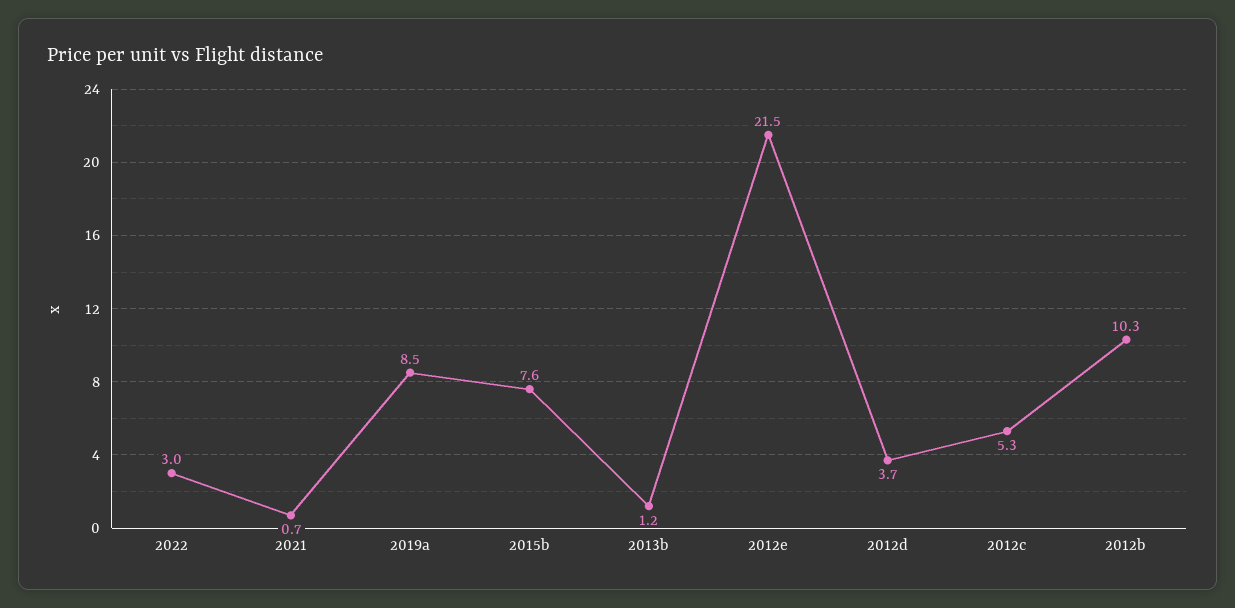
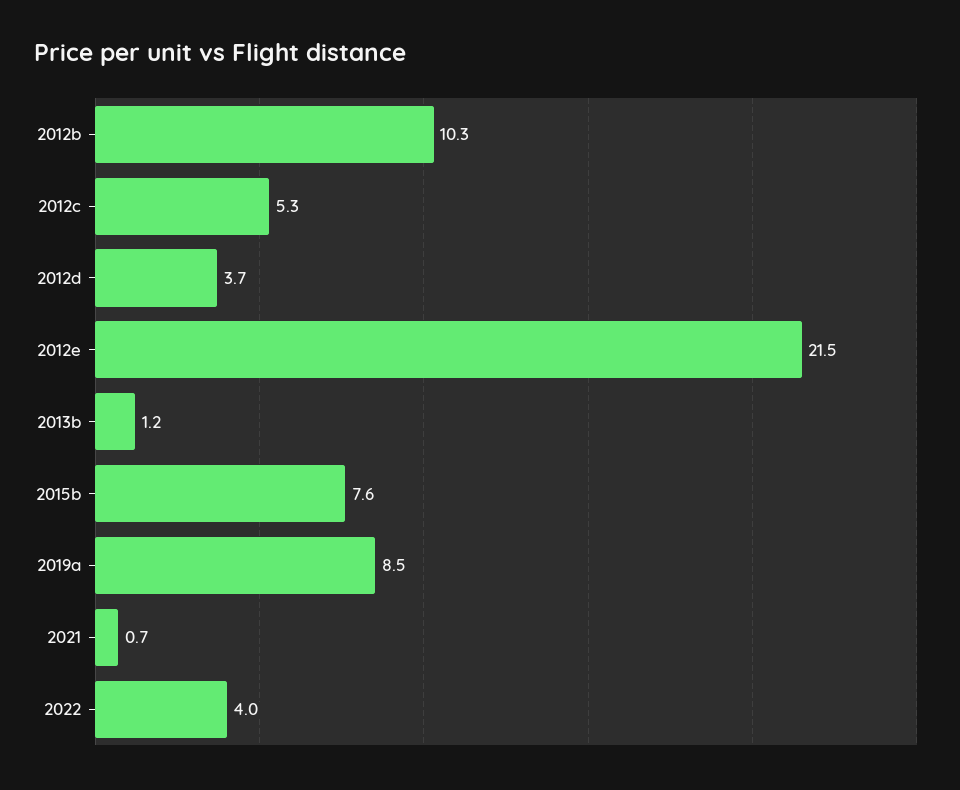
2022: 3 -> 4

